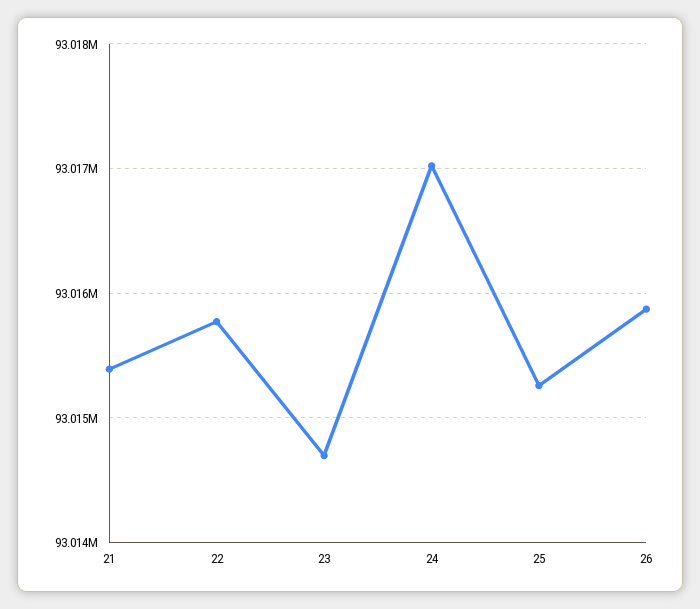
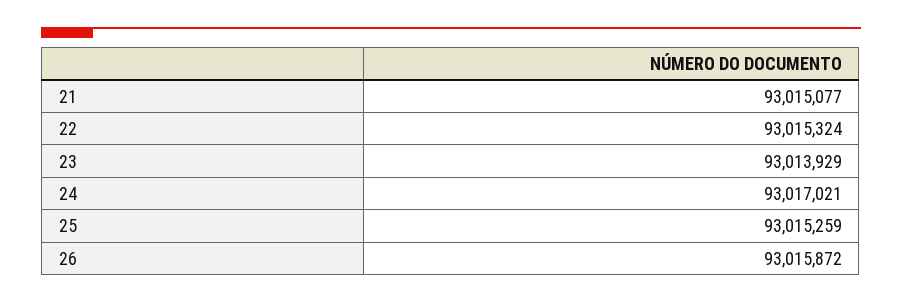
21: 93015400 -> 93015077
22: 93015800 -> 93015324
23: 93014700 -> 93013929

